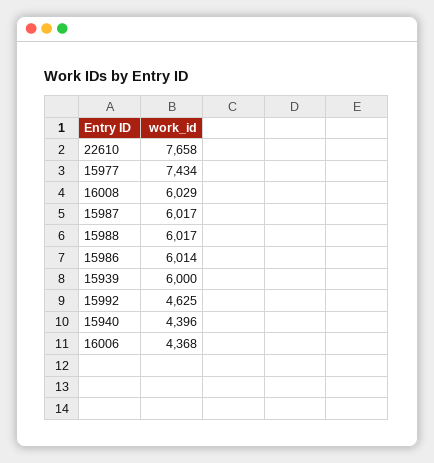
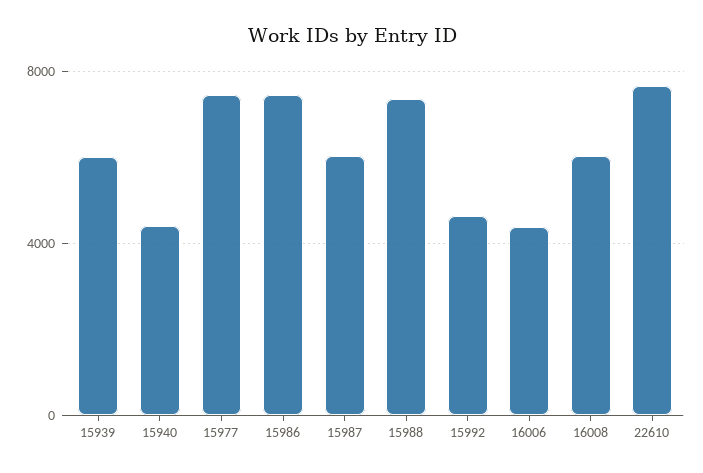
15988: 6017 -> 7500
15986: 6014 -> 7500

